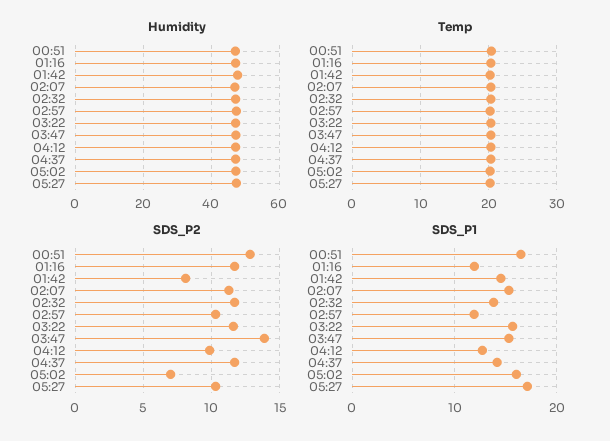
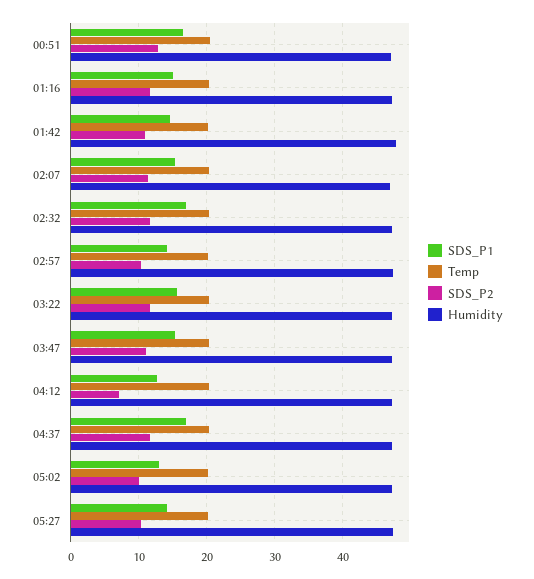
SDS_P2, 01:42: 8 -> 11
SDS_P2, 03:47: 14 -> 11
SDS_P2, 04:12: 10 -> 7
SDS_P2, 05:02: 7 -> 10
SDS_P1, 01:16: 12 -> 15
SDS_P1, 02:32: 14 -> 17
SDS_P1, 02:57: 12 -> 14
SDS_P1, 04:37: 14 -> 17
SDS_P1, 05:02: 16 -> 13
SDS_P1, 05:27: 17 -> 14

